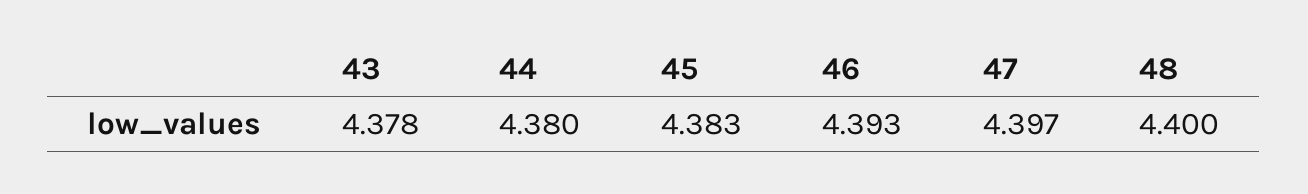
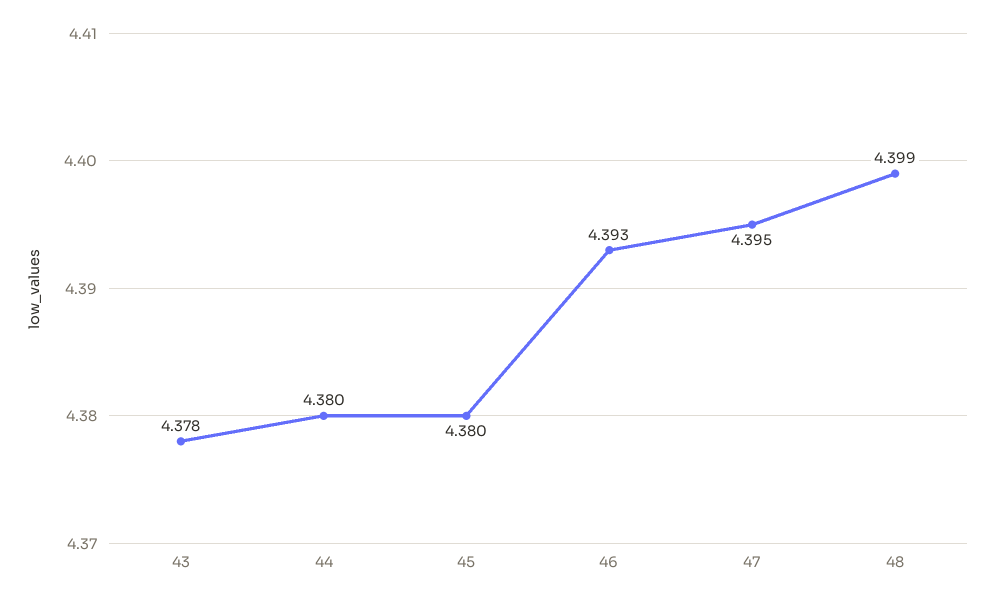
45: 4.383 -> 4.38
47: 4.397 -> 4.395
48: 4.4 -> 4.399

